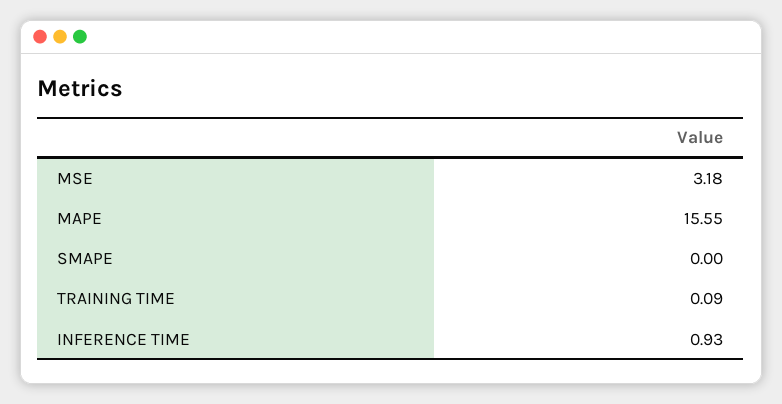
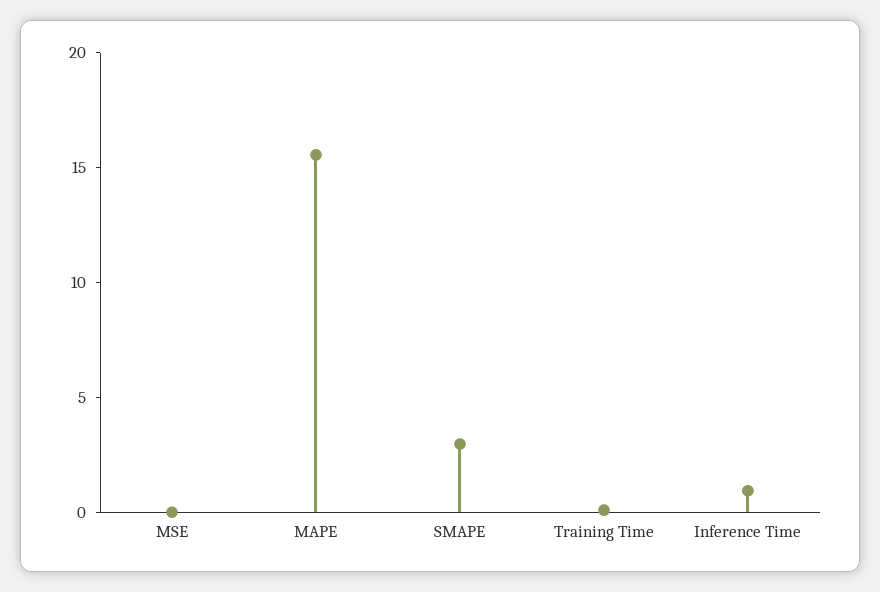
MSE: 3.18 -> 0
SMAPE: 0 -> 3

